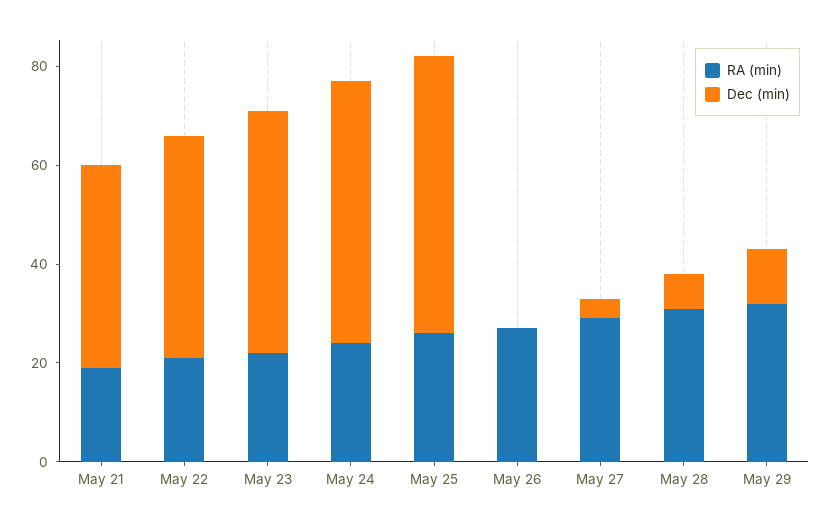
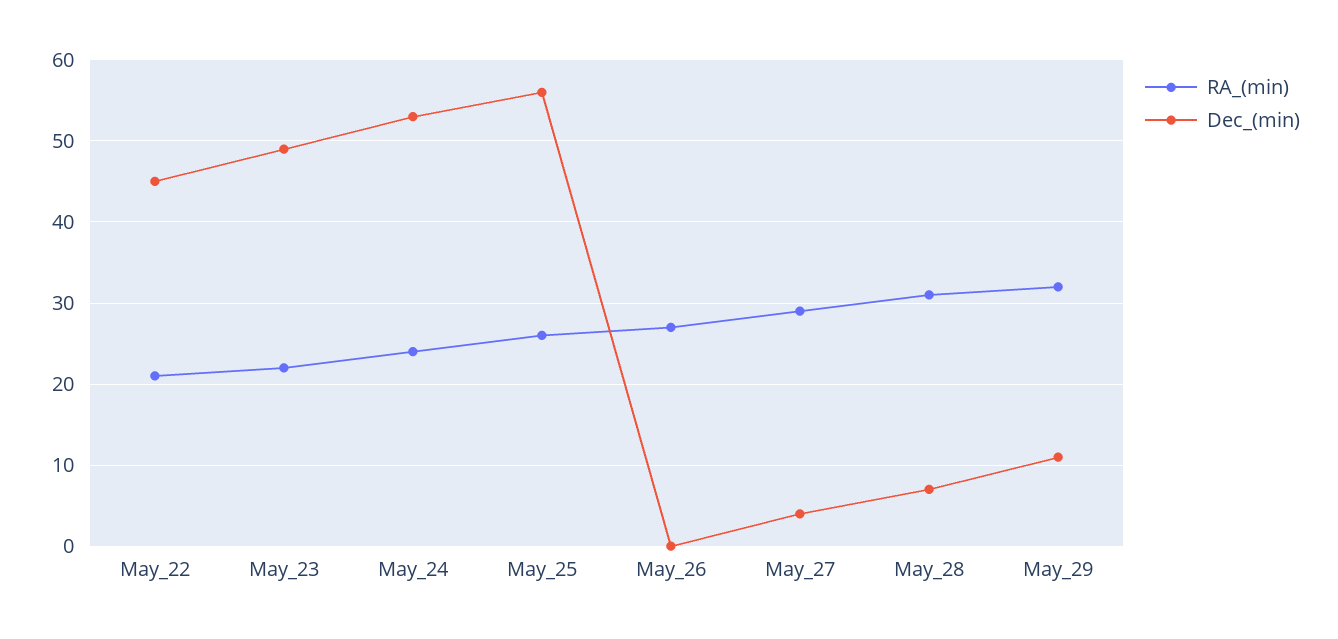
RA (min), May 21: 20 -> none
Dec (min), May 21: 40 -> none

